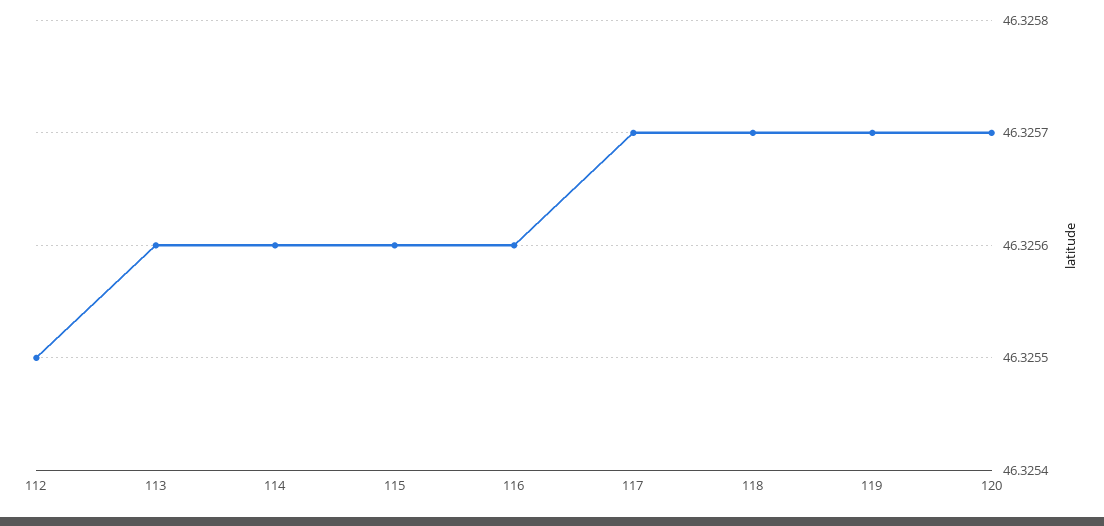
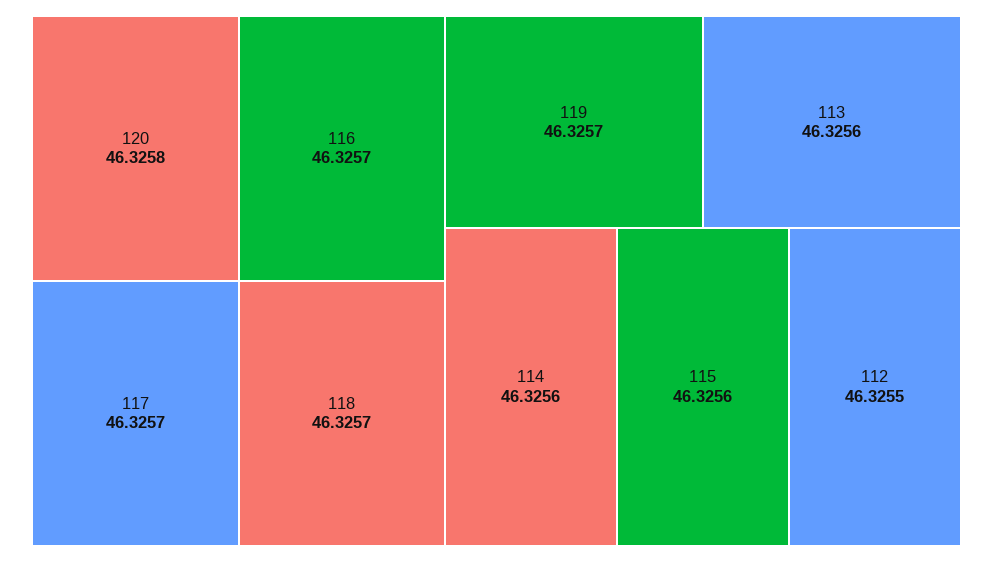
116: 46.3256 -> 46.3257
120: 46.3257 -> 46.3258

